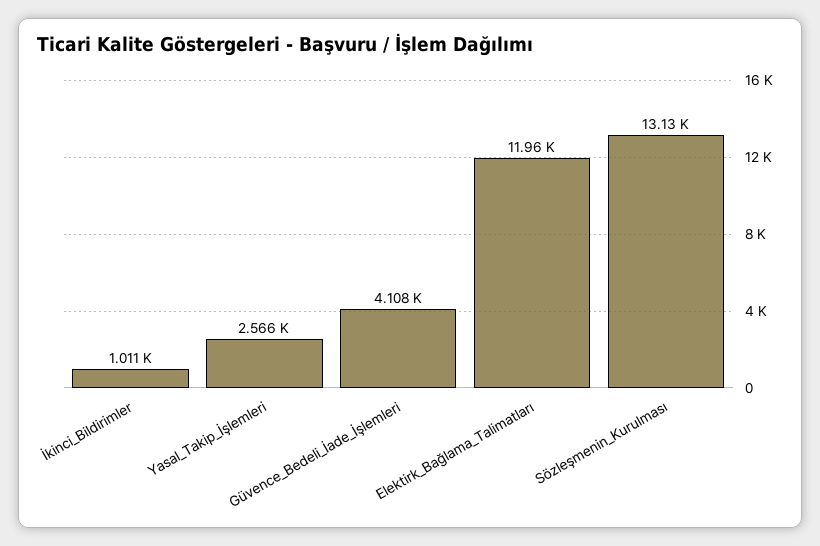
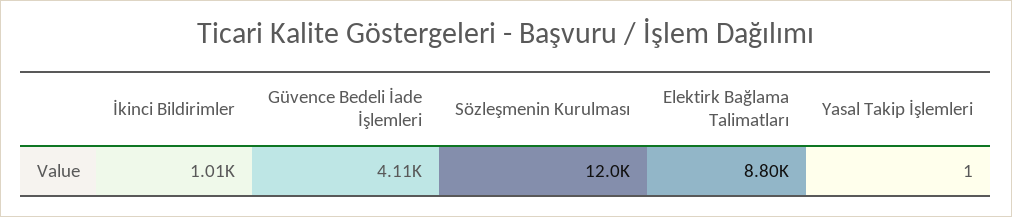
Yasal_Takip_İşlemleri: 2566 -> 1
Elektirk_Bağlama_Talimatları: 11960 -> 8800
Sözleşmenin_Kurulması: 13130 -> 12000

